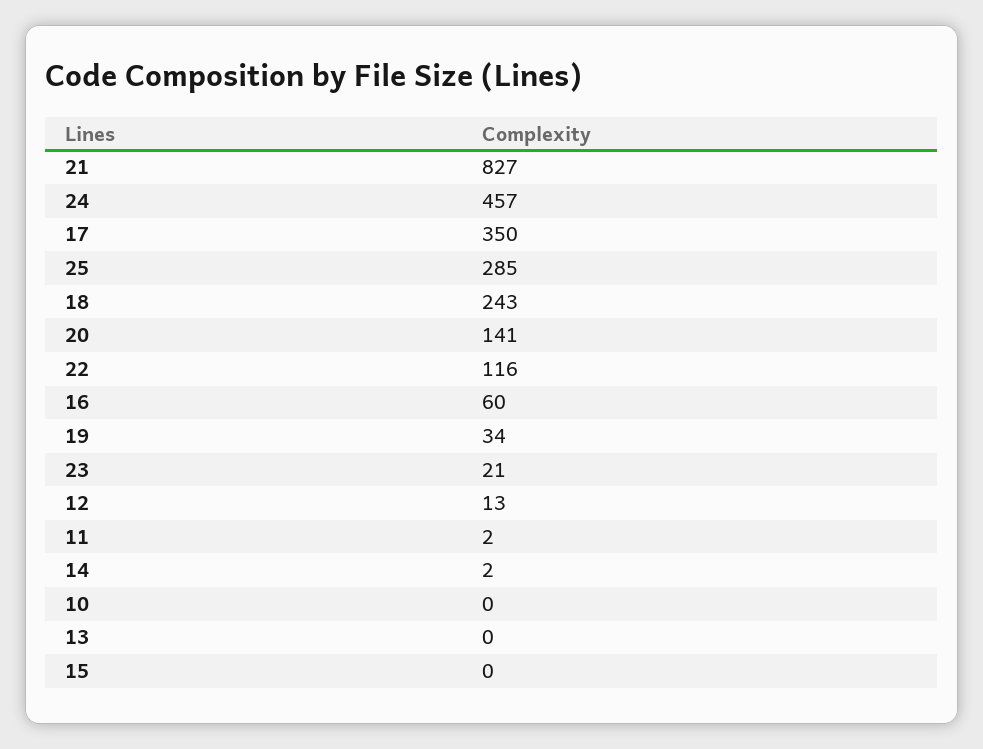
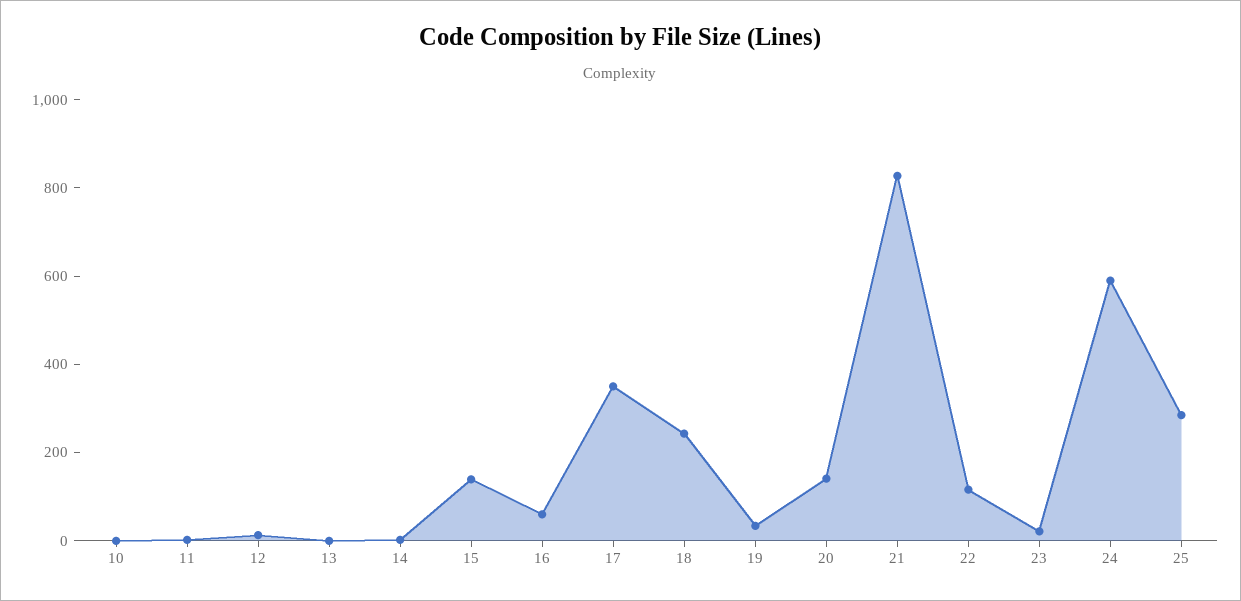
24: 457 -> 600
15: 0 -> 150

